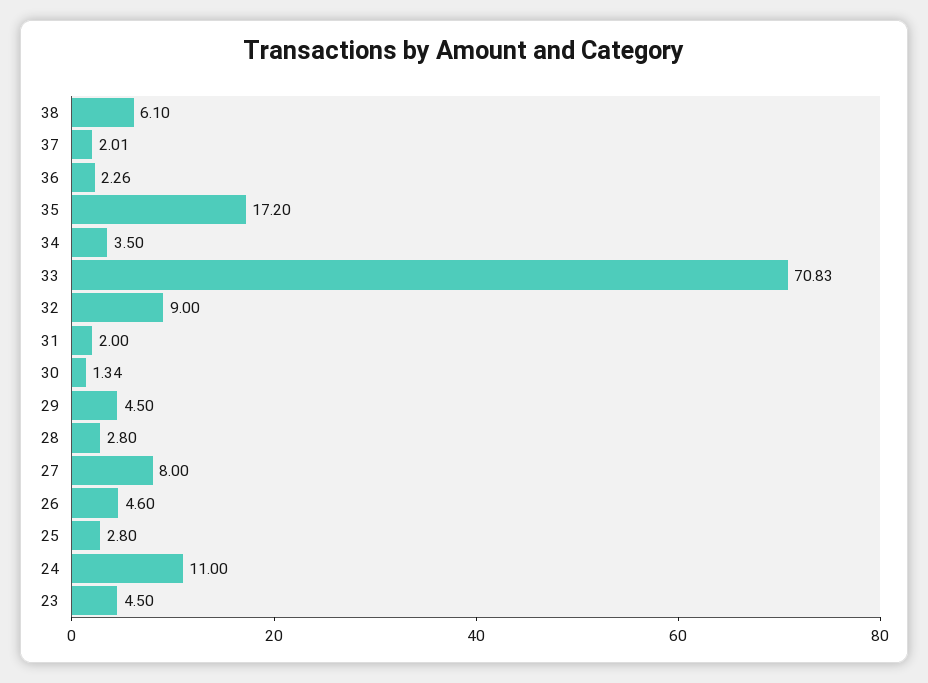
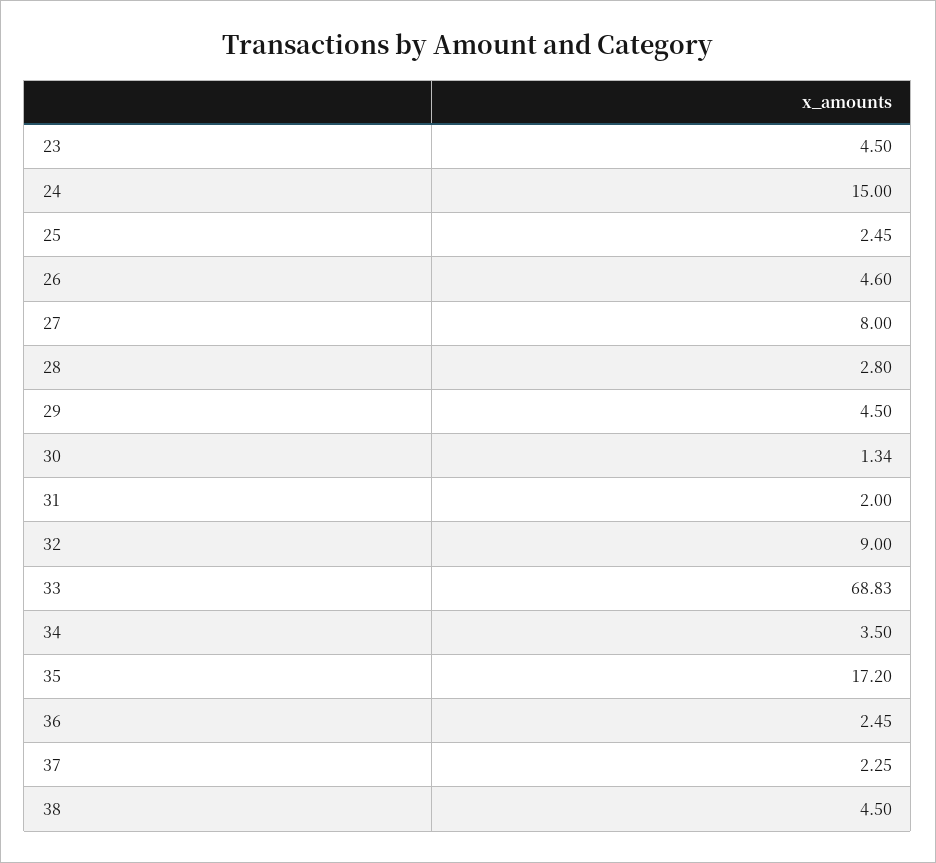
38: 6.1 -> 4.5
37: 2.01 -> 2.25
36: 2.26 -> 2.45
33: 70.83 -> 68.83
25: 2.8 -> 2.45
24: 11 -> 15

